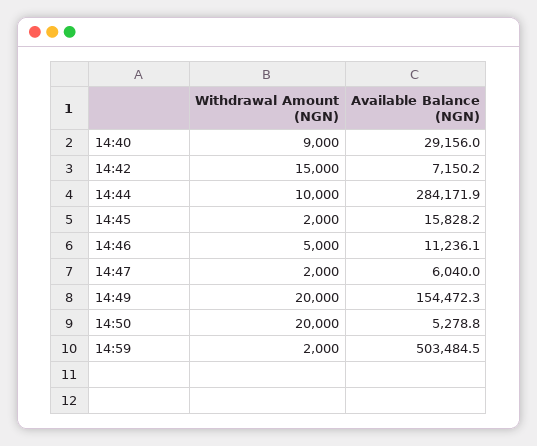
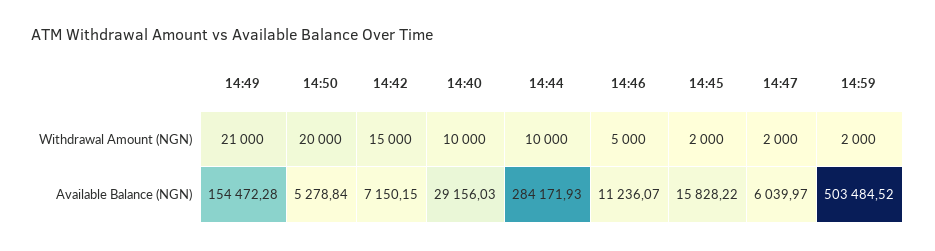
Withdrawal Amount (NGN), 14:40: 9000 -> 10000
Withdrawal Amount (NGN), 14:49: 20000 -> 21000

